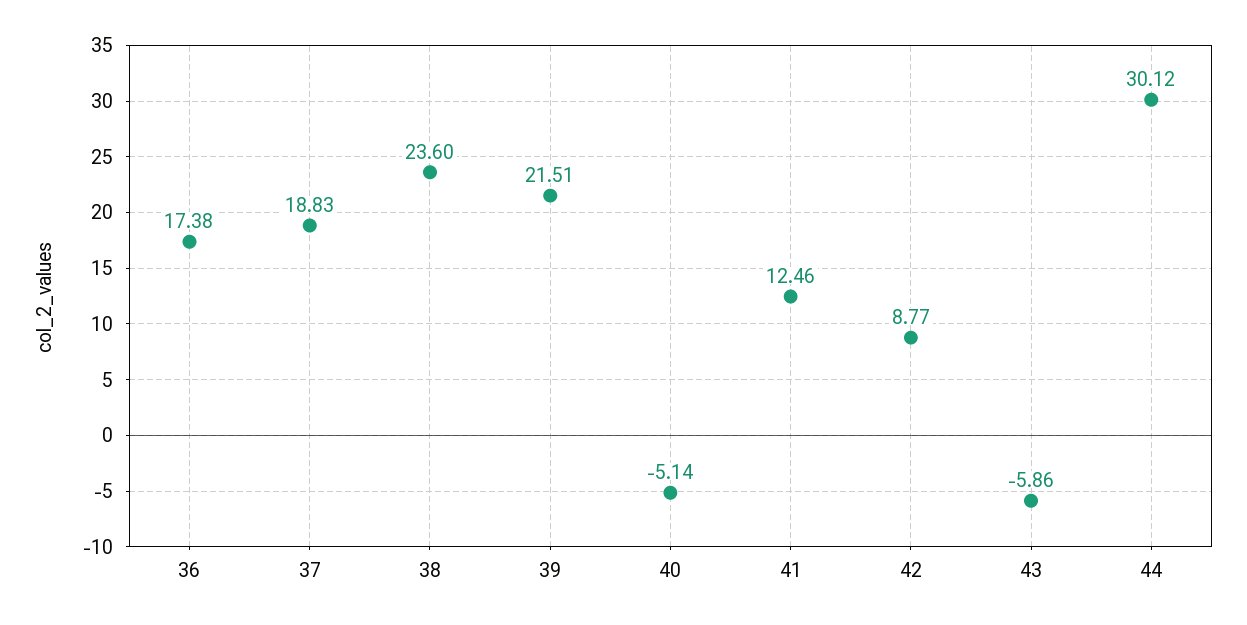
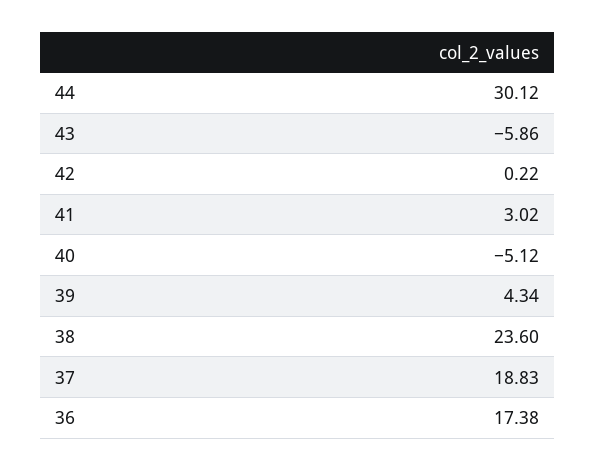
39: 21.51 -> 4.34
40: -5.14 -> -5.12
41: 12.46 -> 3.02
42: 8.77 -> 0.22

